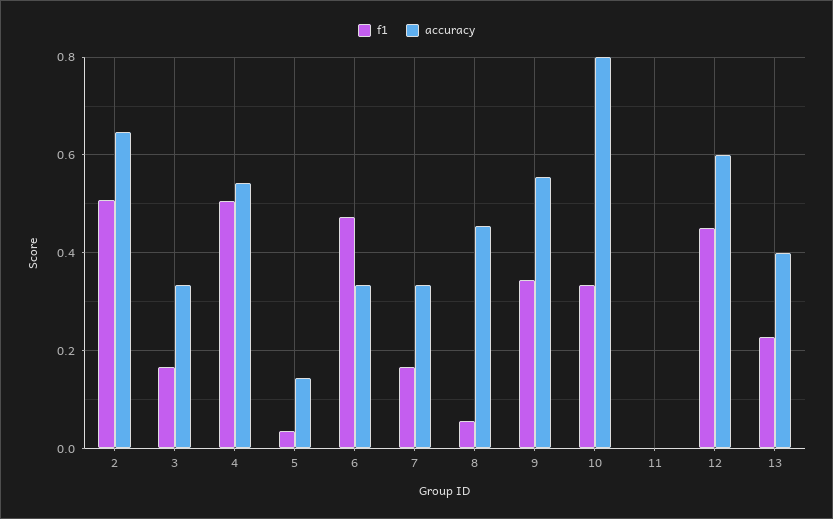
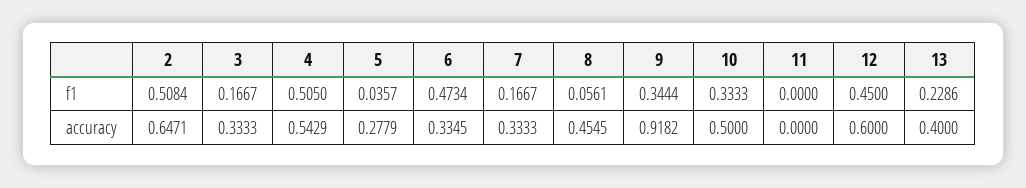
accuracy, 5: 0.14 -> 0.2779
accuracy, 9: 0.56 -> 0.9182
accuracy, 10: 0.8 -> 0.5

